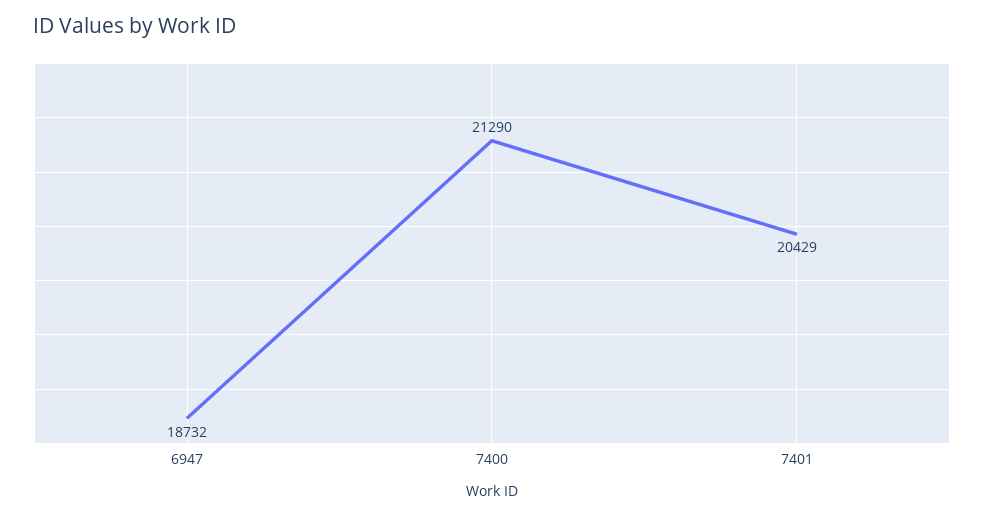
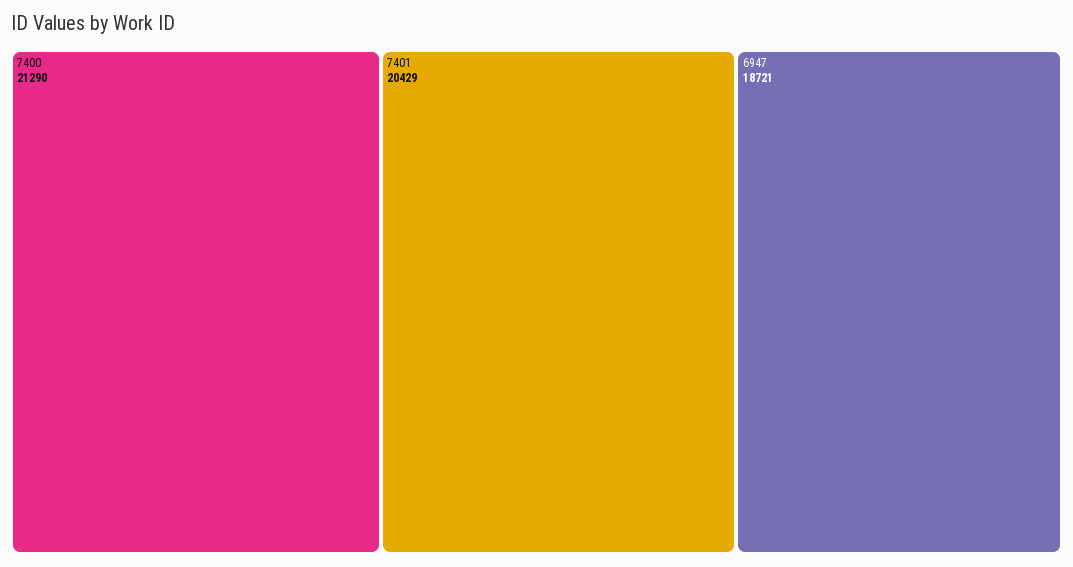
6947: 18732 -> 18721

